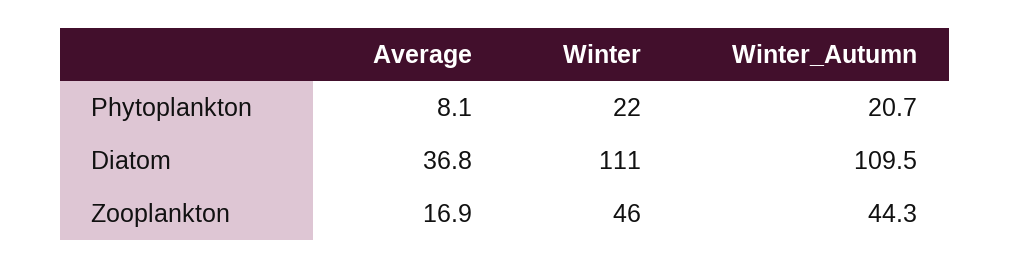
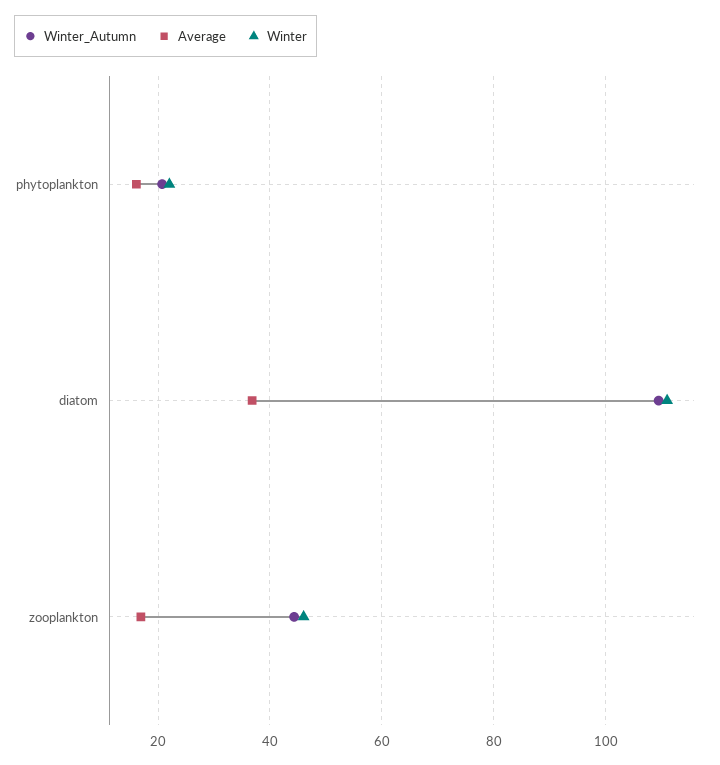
Average, Phytoplankton: 8.1 -> 16

